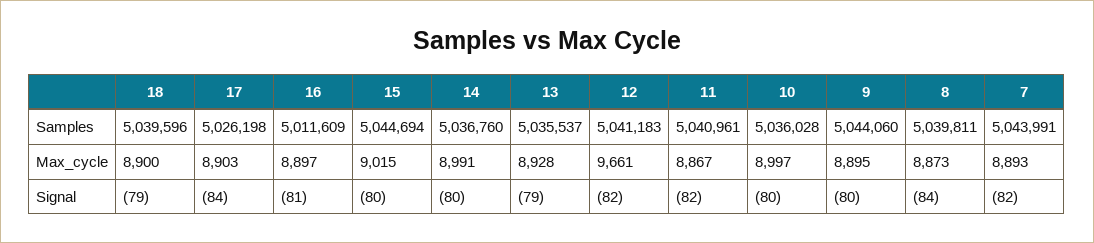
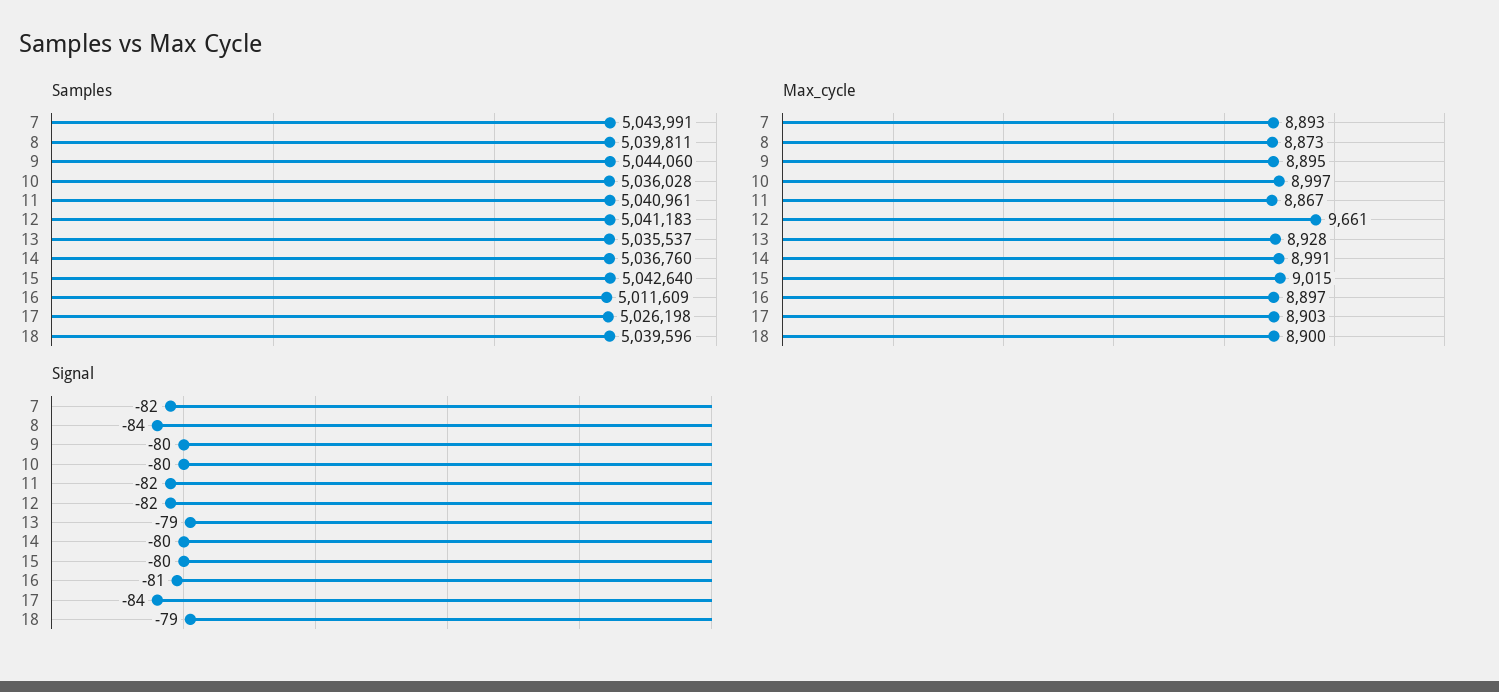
Samples, 15: 5044694 -> 5042640

